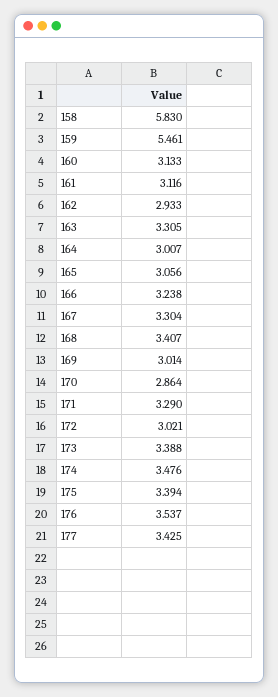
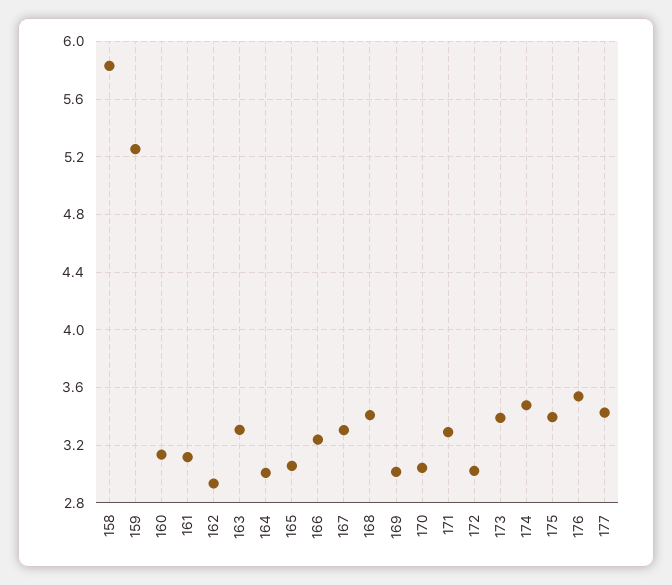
159: 5.461 -> 5.25
170: 2.864 -> 3.05

